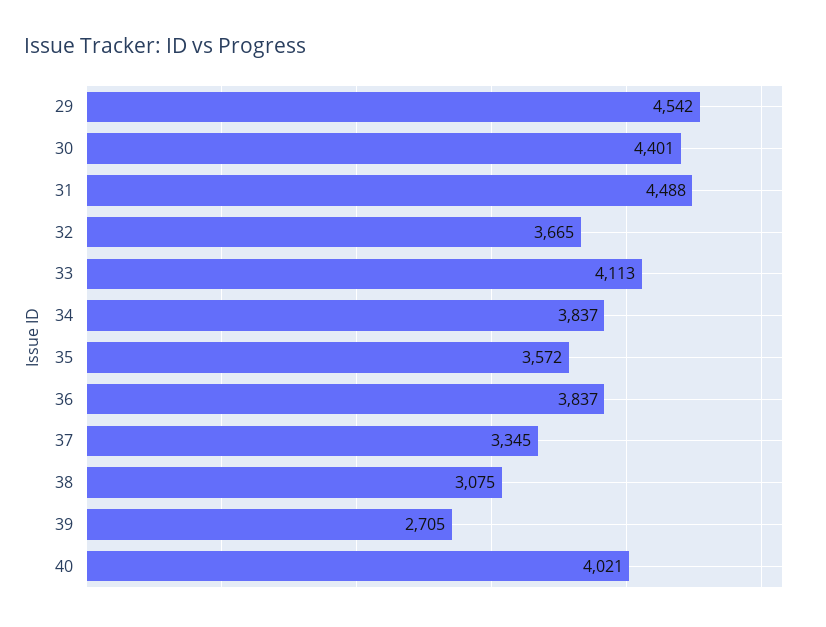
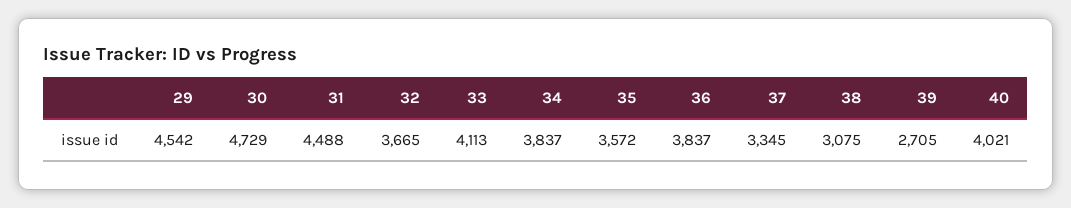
30: 4401 -> 4729

